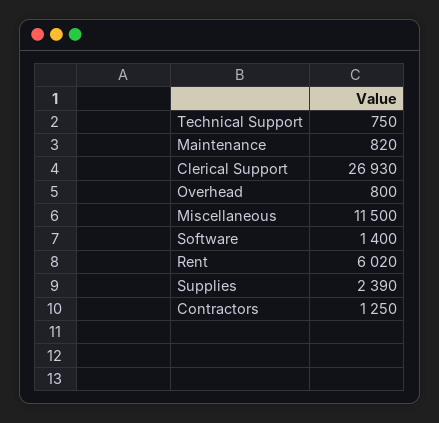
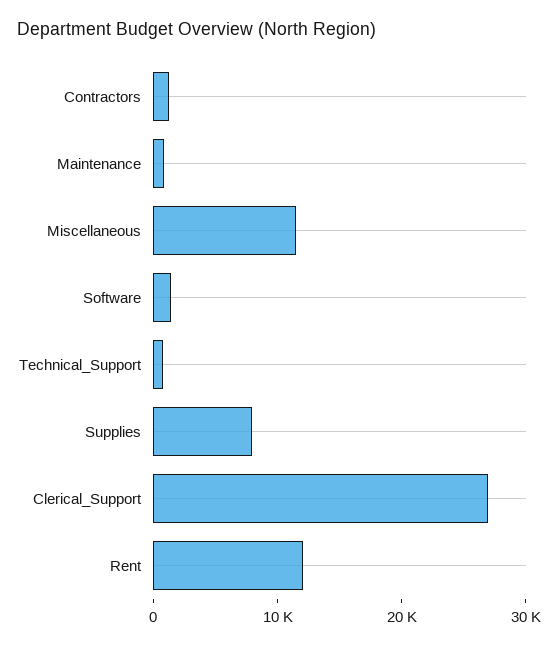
Overhead: 800 -> none
Rent: 6020 -> 12000
Supplies: 2390 -> 8000

